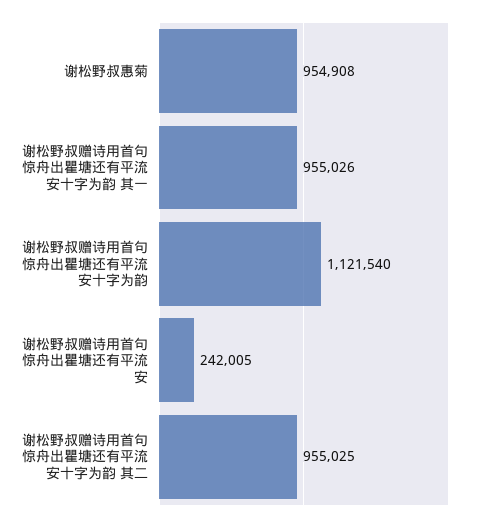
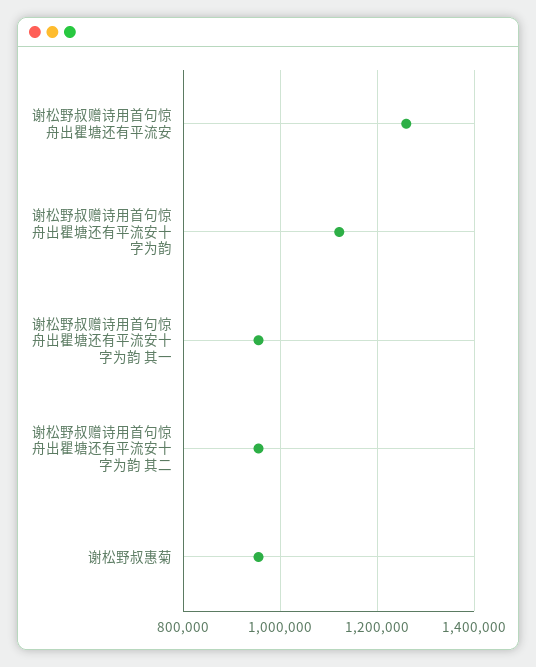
谢松野叔赠诗用首句惊舟出瞿塘还有平流安: 242005 -> 1260000

